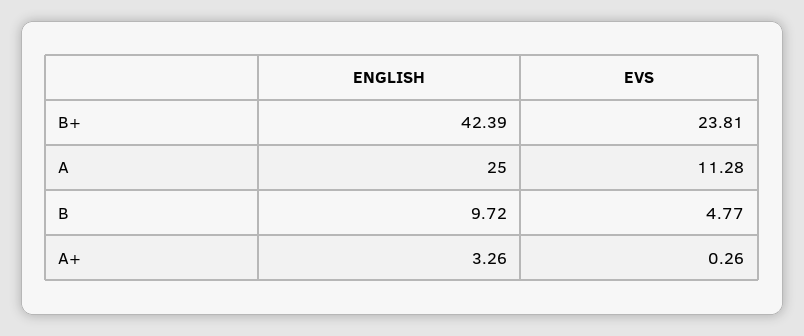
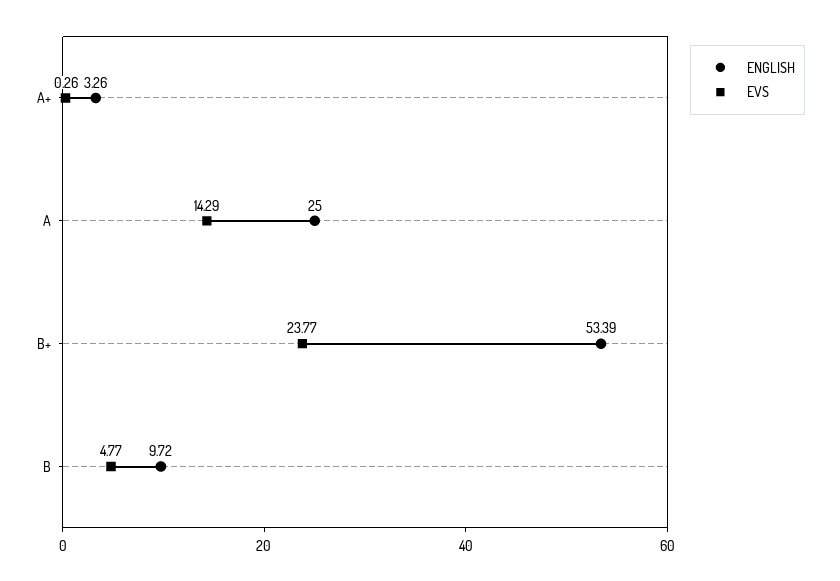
ENGLISH, B+: 42.39 -> 53.39
EVS, B+: 23.81 -> 23.77
EVS, A: 11.28 -> 14.29

